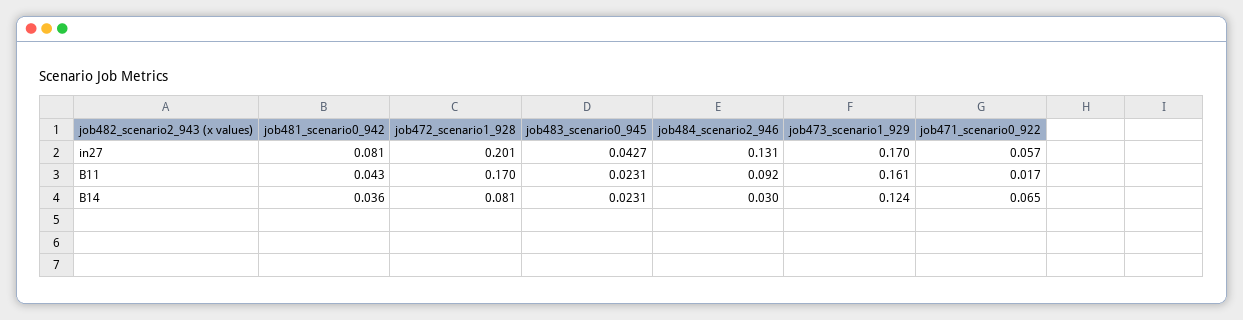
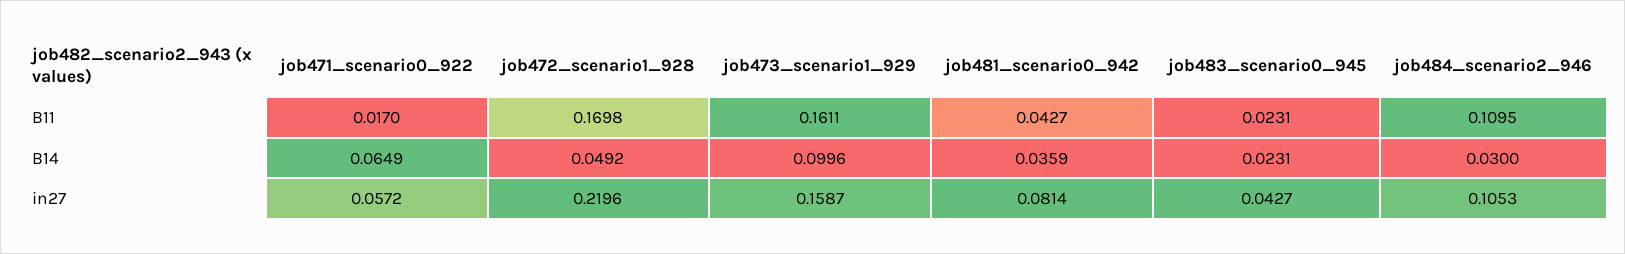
job472_scenario1_928, in27: 0.201 -> 0.2196
job484_scenario2_946, in27: 0.131 -> 0.1053
job473_scenario1_929, in27: 0.17 -> 0.1587
job484_scenario2_946, B11: 0.092 -> 0.1095
job472_scenario1_928, B14: 0.081 -> 0.0492
job473_scenario1_929, B14: 0.124 -> 0.0996

